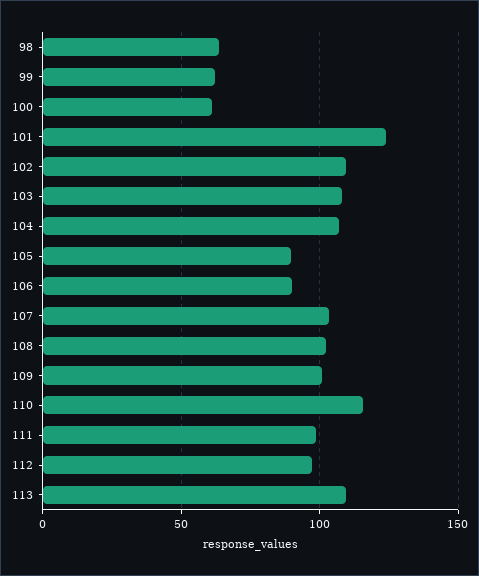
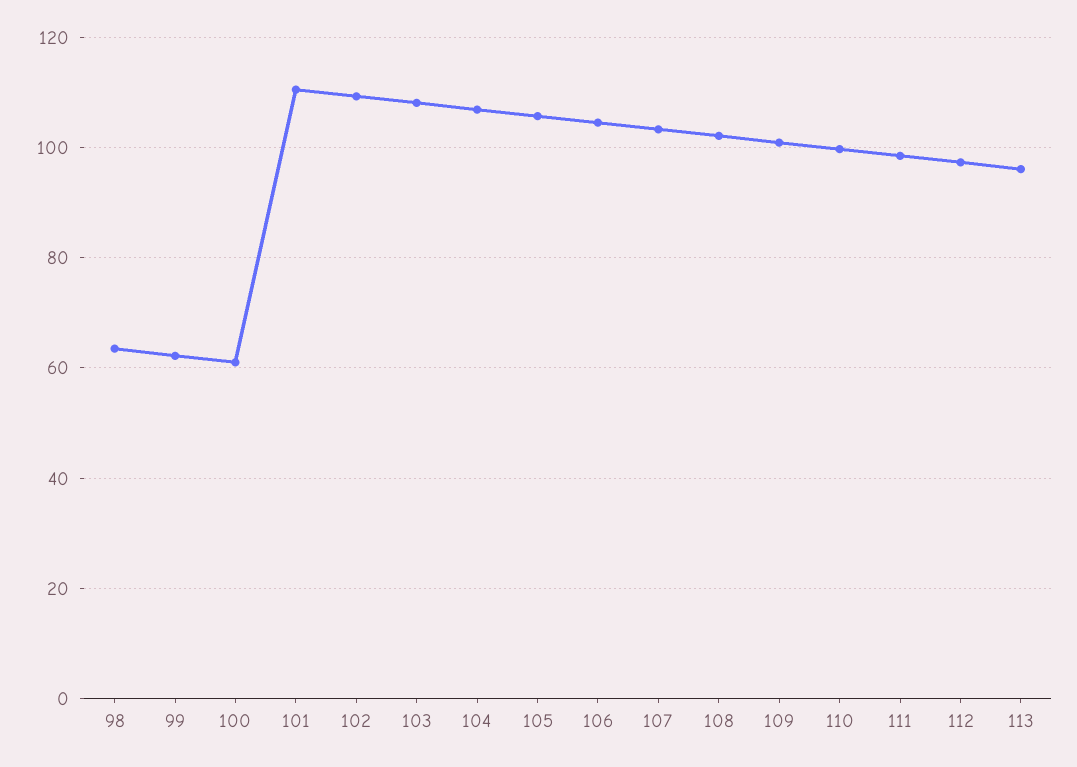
101: 125 -> 110
105: 90 -> 106
106: 90 -> 104
110: 115 -> 100
113: 110 -> 96

